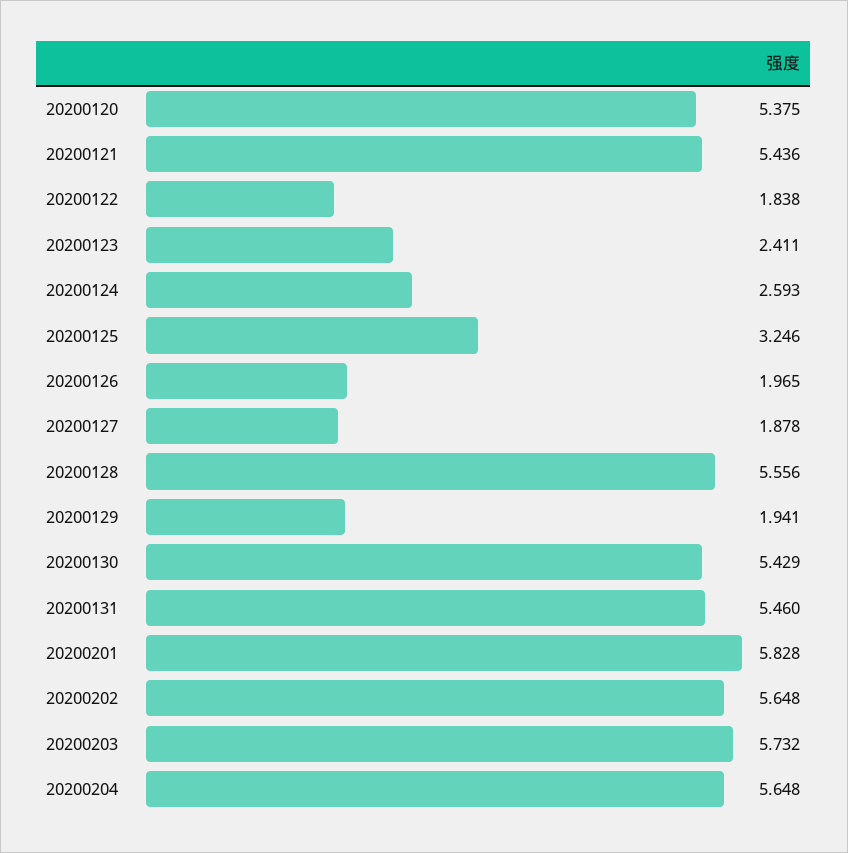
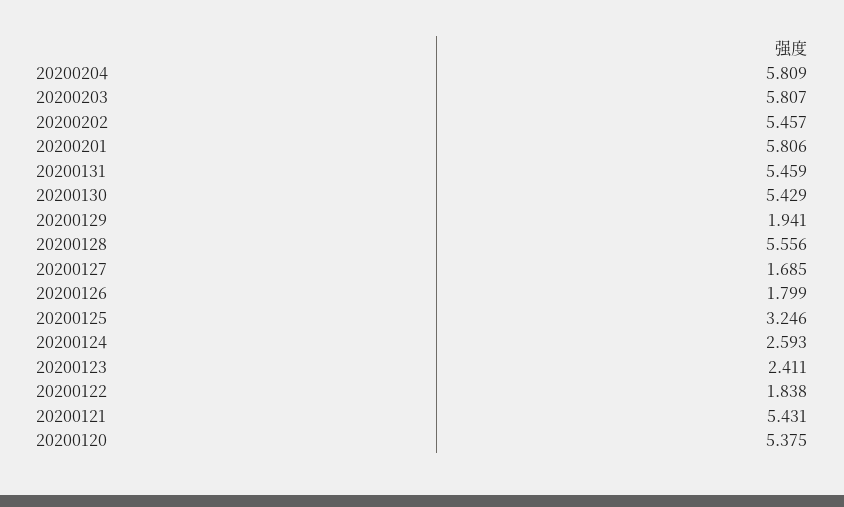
20200121: 5.436 -> 5.431
20200126: 1.965 -> 1.799
20200127: 1.878 -> 1.685
20200131: 5.46 -> 5.459
20200201: 5.828 -> 5.806
20200202: 5.648 -> 5.457
20200203: 5.732 -> 5.807
20200204: 5.648 -> 5.809

